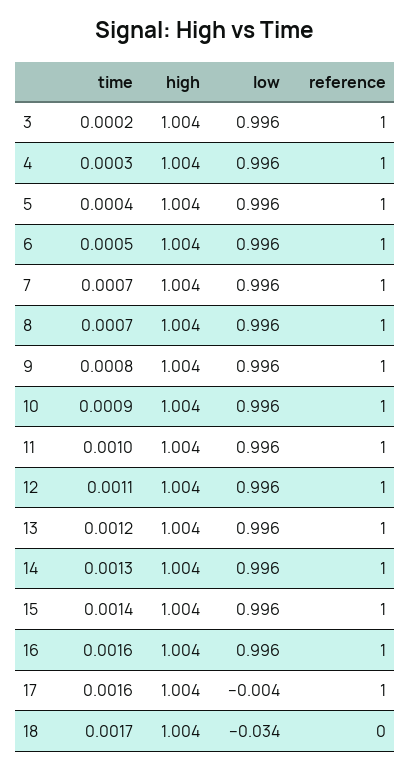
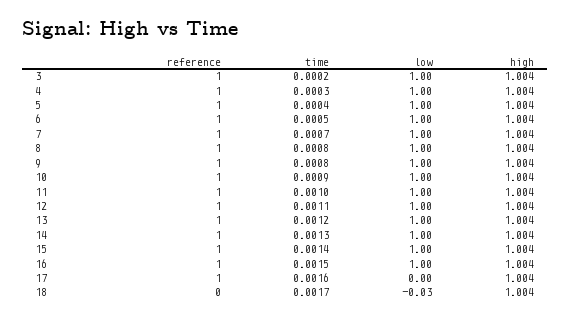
time, 8: 0.0007 -> 0.0008
time, 16: 0.0016 -> 0.0015

